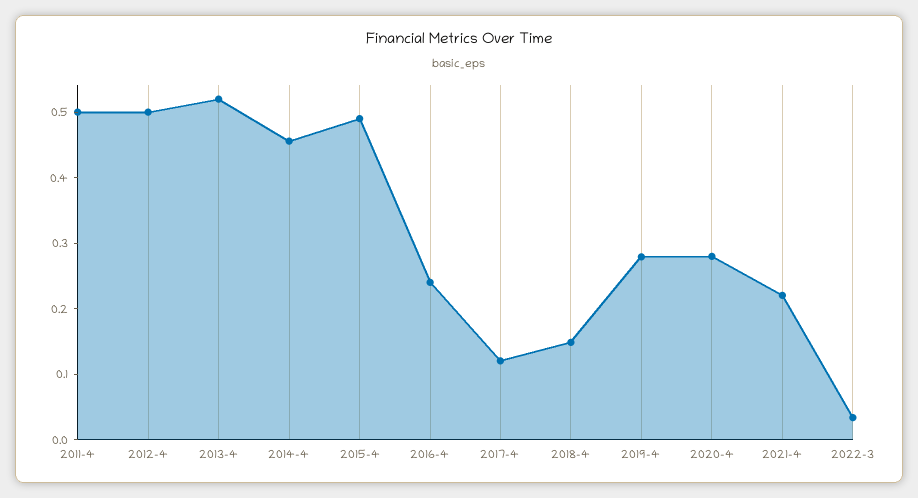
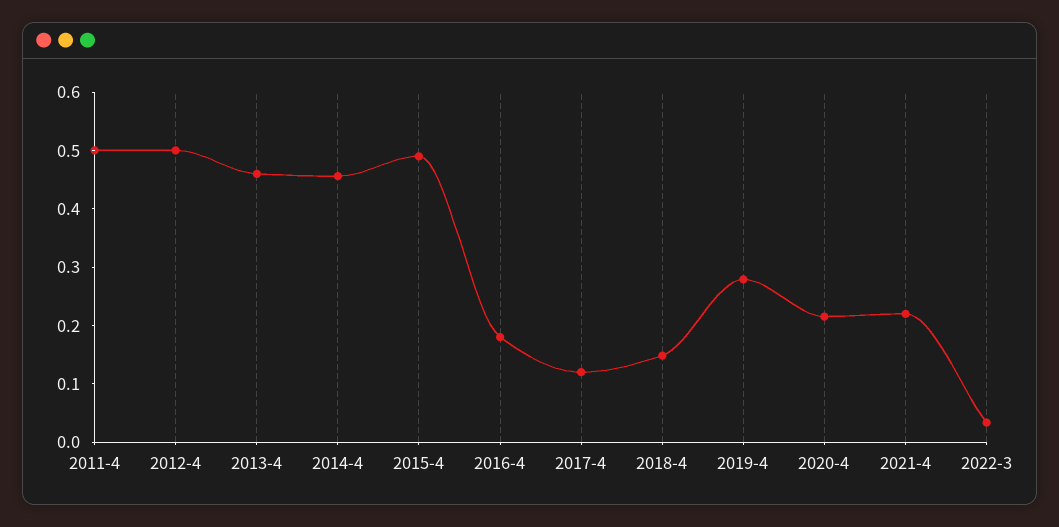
2013-4: 0.52 -> 0.46
2016-4: 0.24 -> 0.18
2020-4: 0.28 -> 0.22

